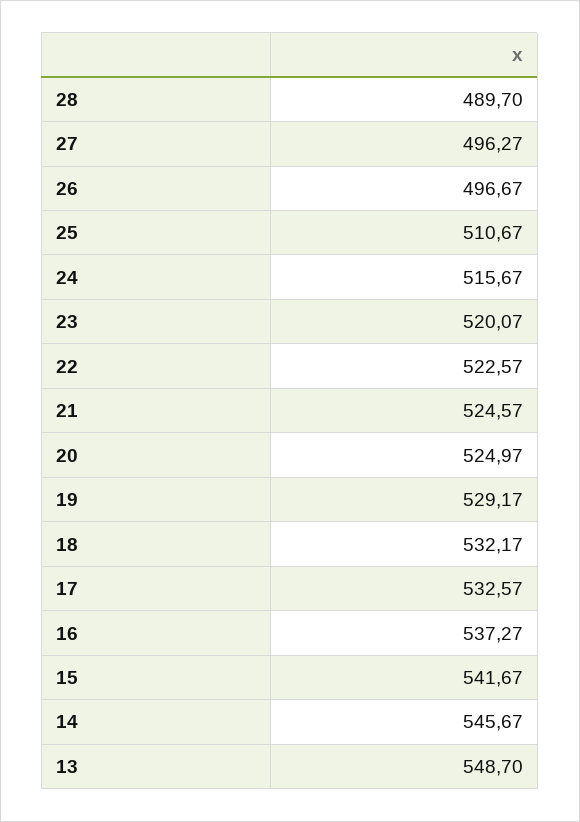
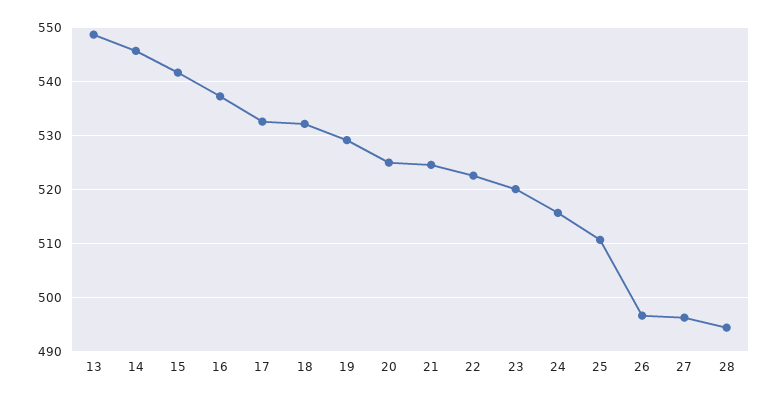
28: 489.7 -> 494

